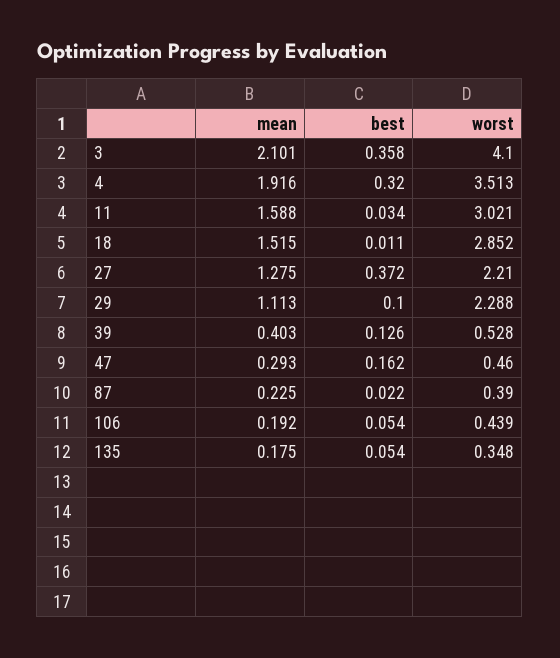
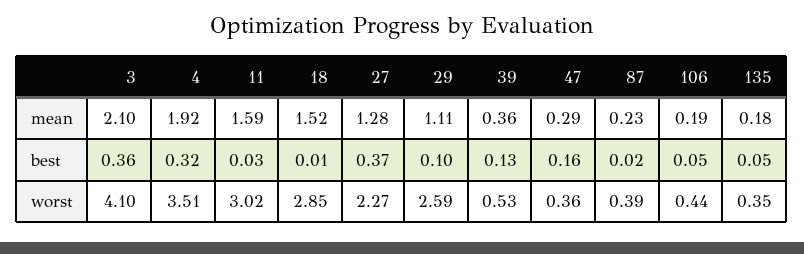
worst, 27: 2.21 -> 2.27
worst, 29: 2.288 -> 2.59
mean, 39: 0.403 -> 0.36
worst, 47: 0.46 -> 0.36

